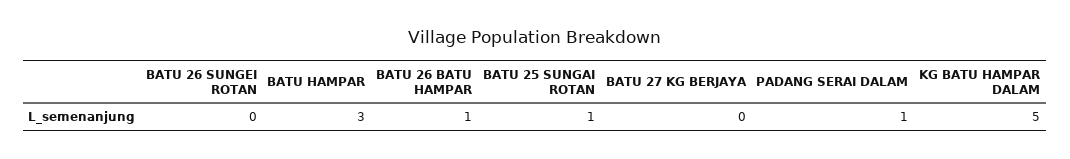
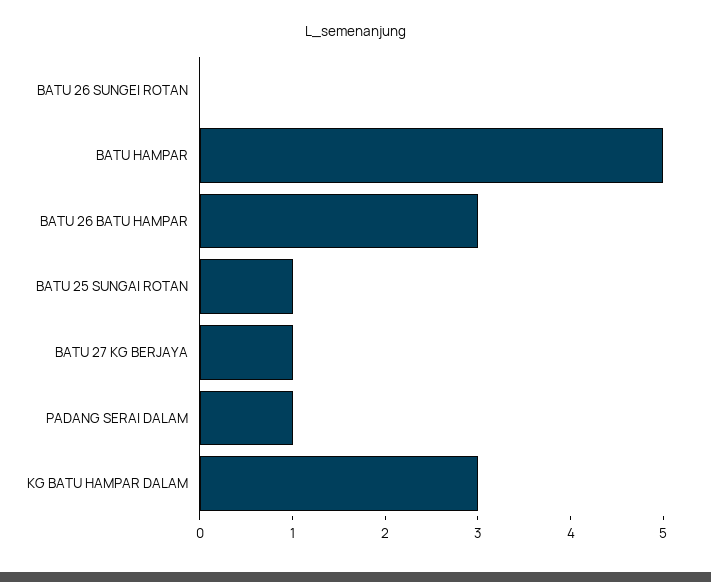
BATU HAMPAR: 3 -> 5
BATU 26 BATU HAMPAR: 1 -> 3
BATU 27 KG BERJAYA: 0 -> 1
KG BATU HAMPAR DALAM: 5 -> 3

